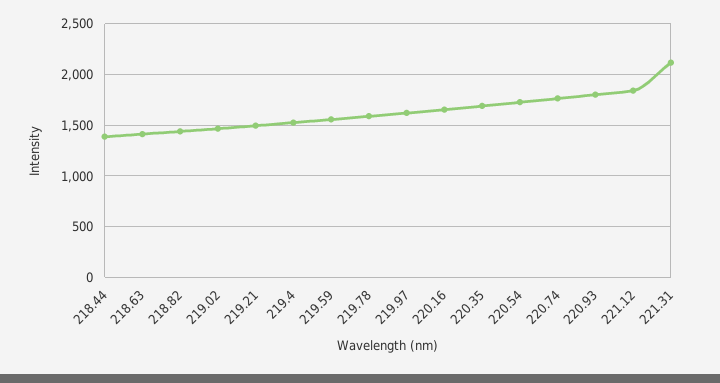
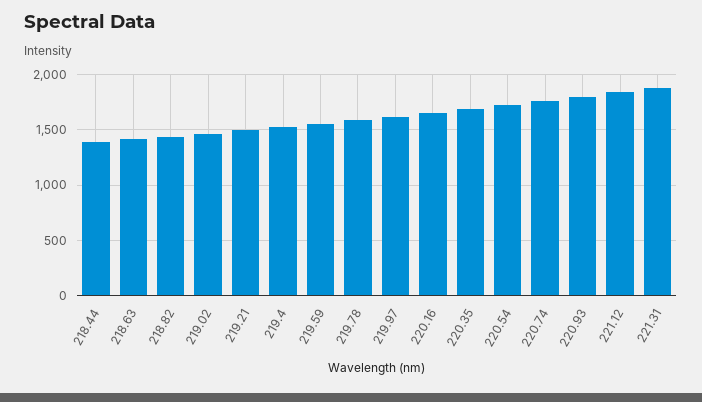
221.31: 2100 -> 1900

